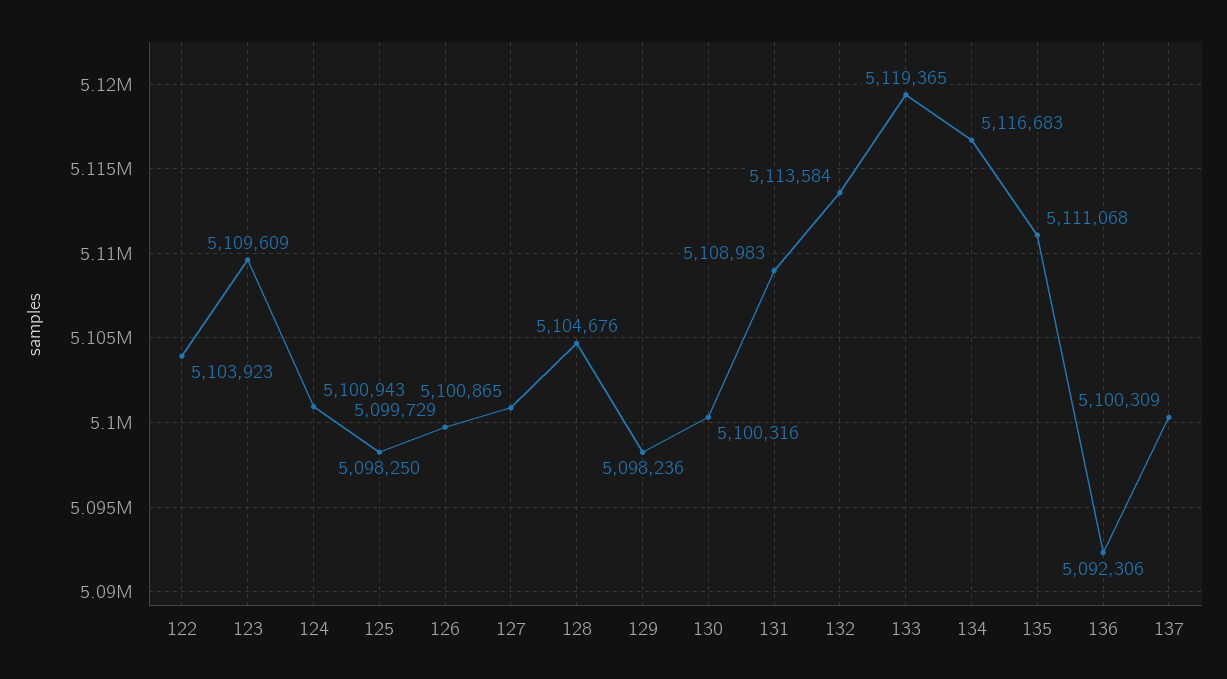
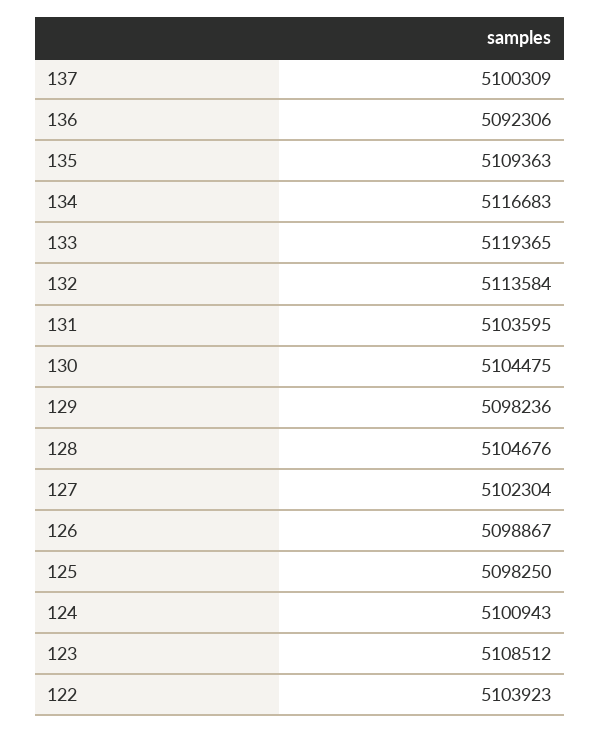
123: 5109609 -> 5108512
126: 5099729 -> 5098867
127: 5100865 -> 5102304
130: 5100316 -> 5104475
131: 5108983 -> 5103595
135: 5111068 -> 5109363

